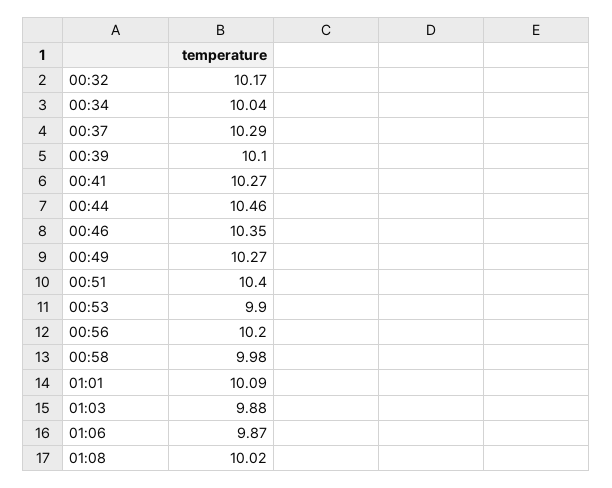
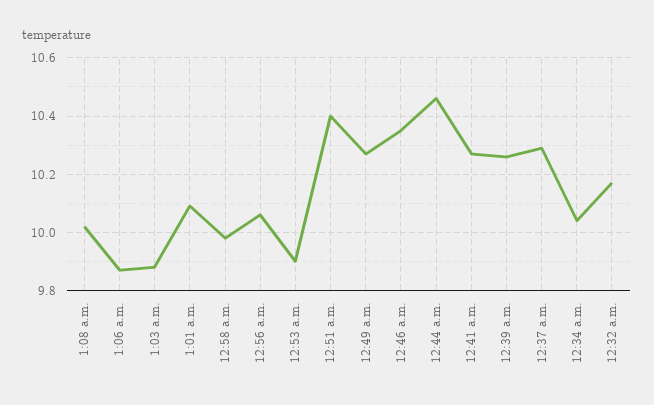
00:39: 10.1 -> 10.25
00:56: 10.2 -> 10.05

